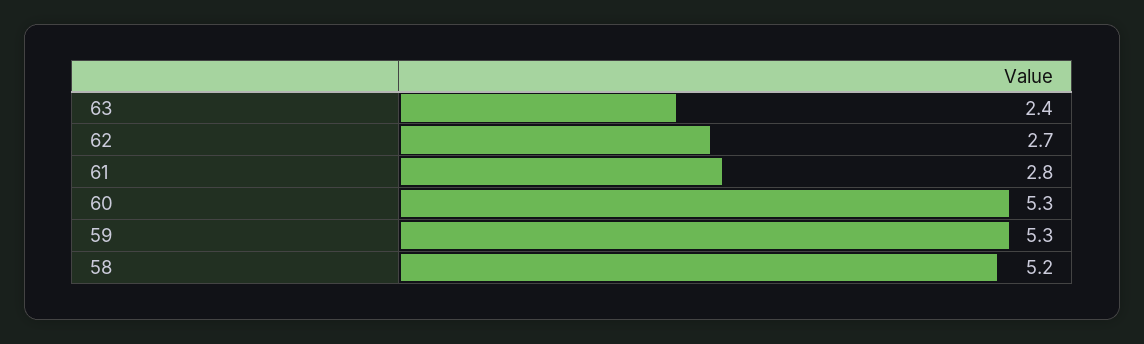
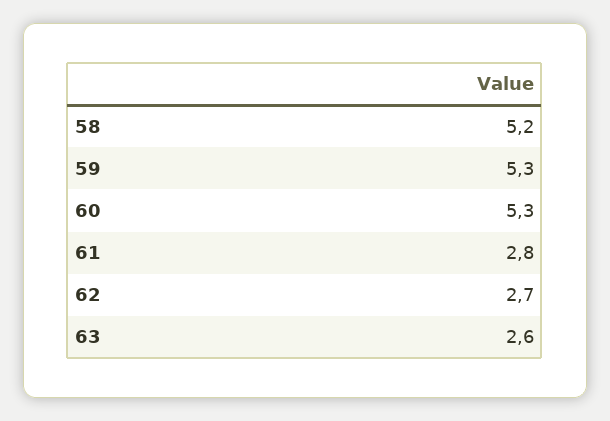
63: 2.4 -> 2.6

